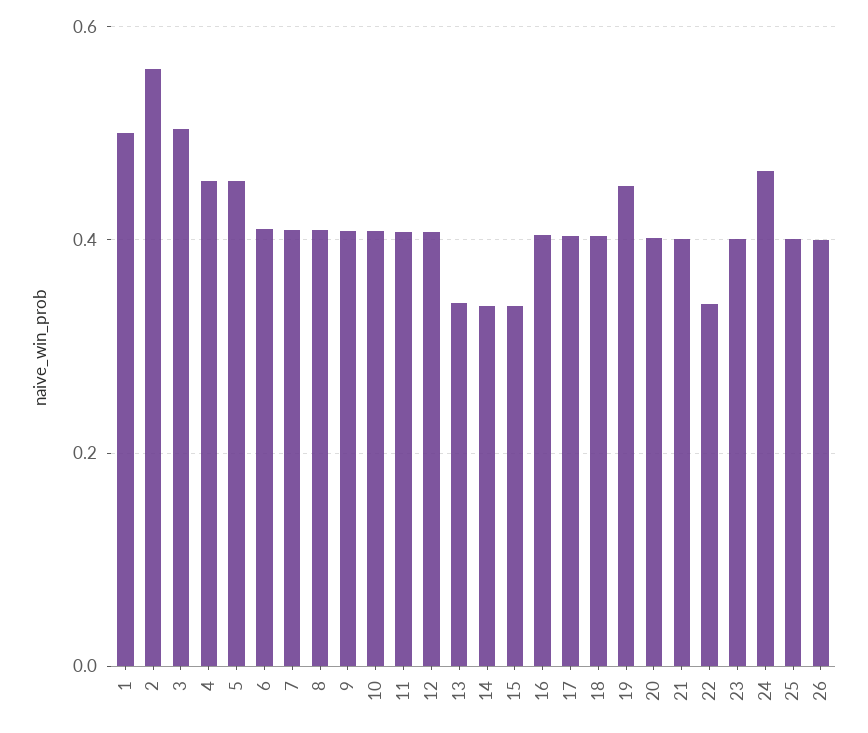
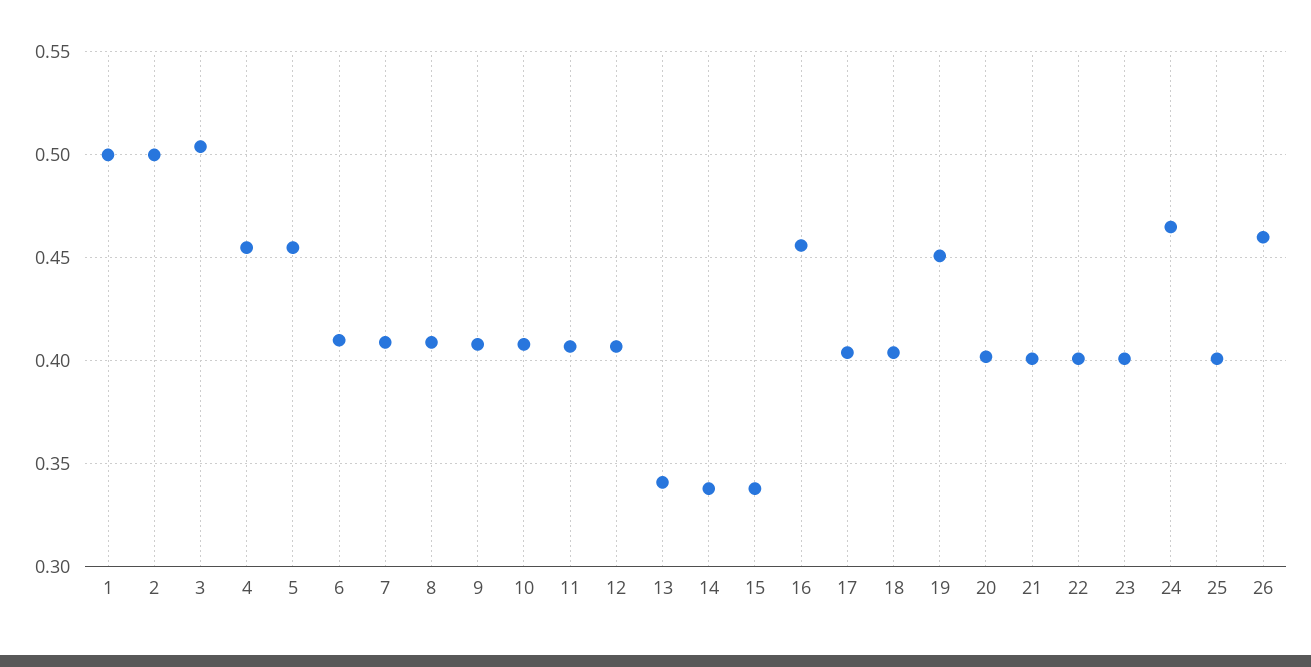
2: 0.56 -> 0.5
16: 0.4 -> 0.455
22: 0.34 -> 0.4
26: 0.4 -> 0.46

